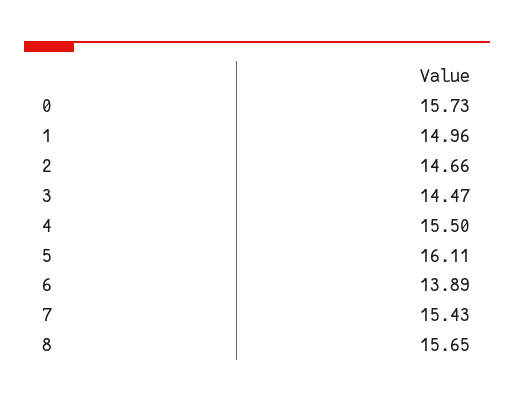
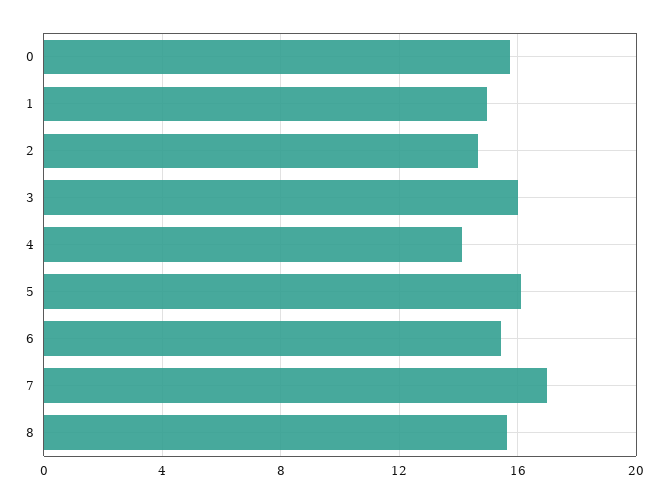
3: 14.47 -> 16
4: 15.5 -> 14
6: 13.89 -> 15.5
7: 15.43 -> 17

